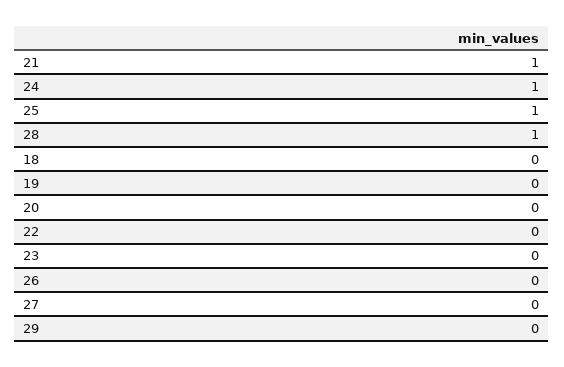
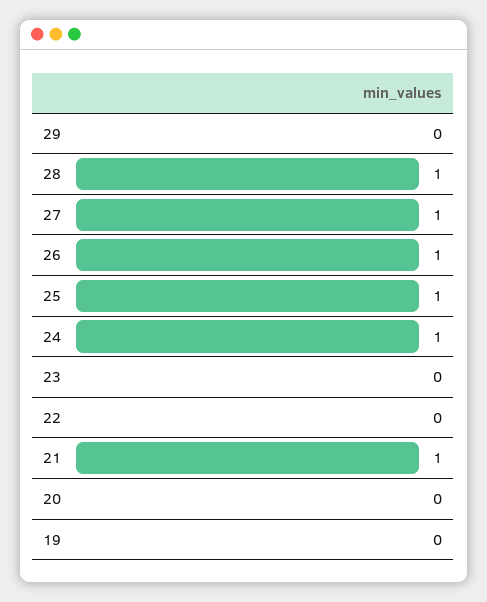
18: 0 -> none
26: 0 -> 1
27: 0 -> 1

